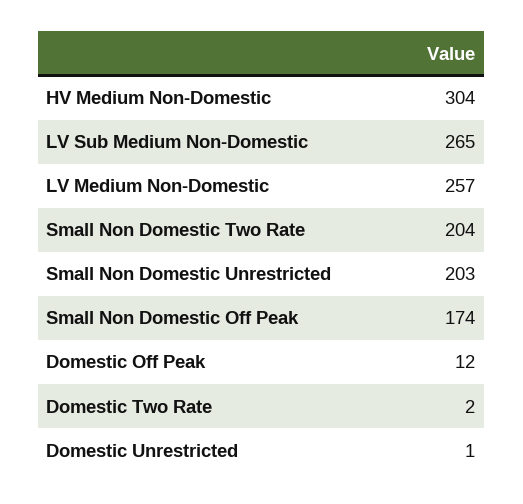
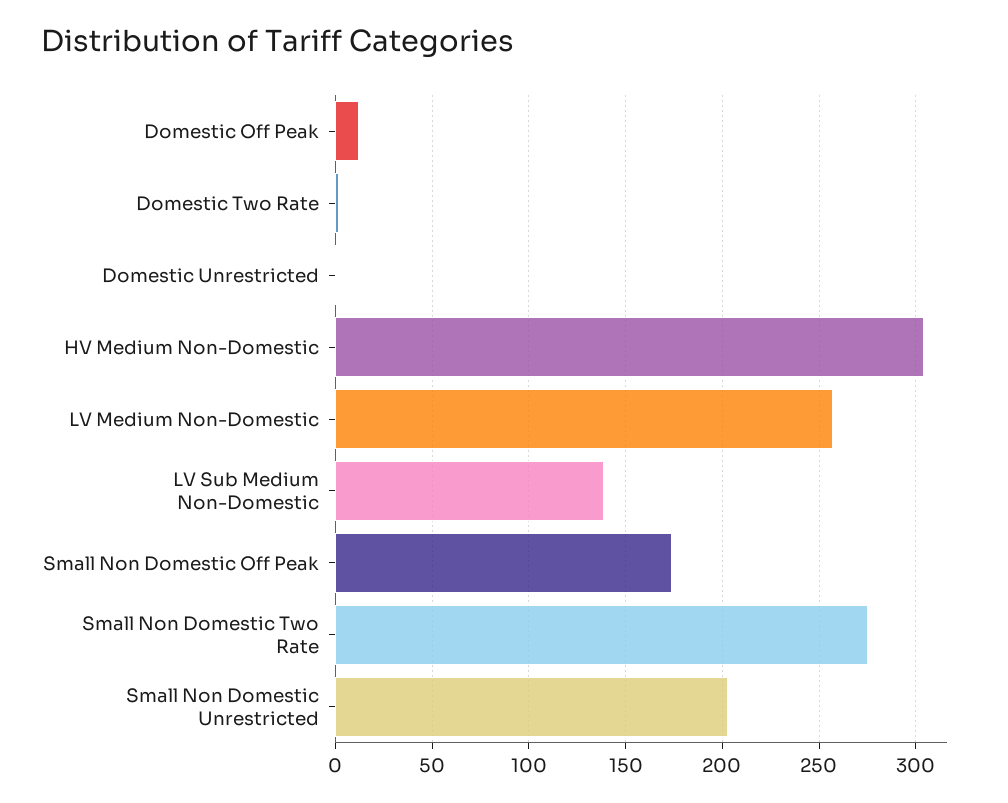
LV Sub Medium Non-Domestic: 265 -> 140
Small Non Domestic Two Rate: 204 -> 275

